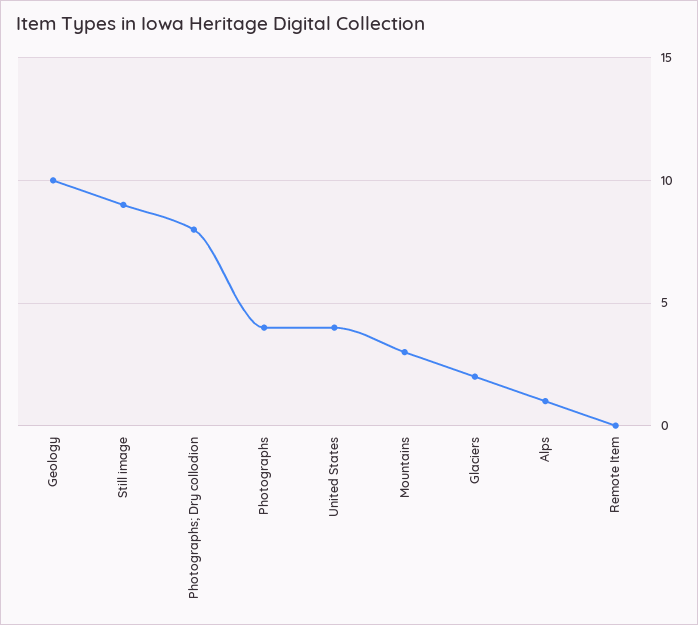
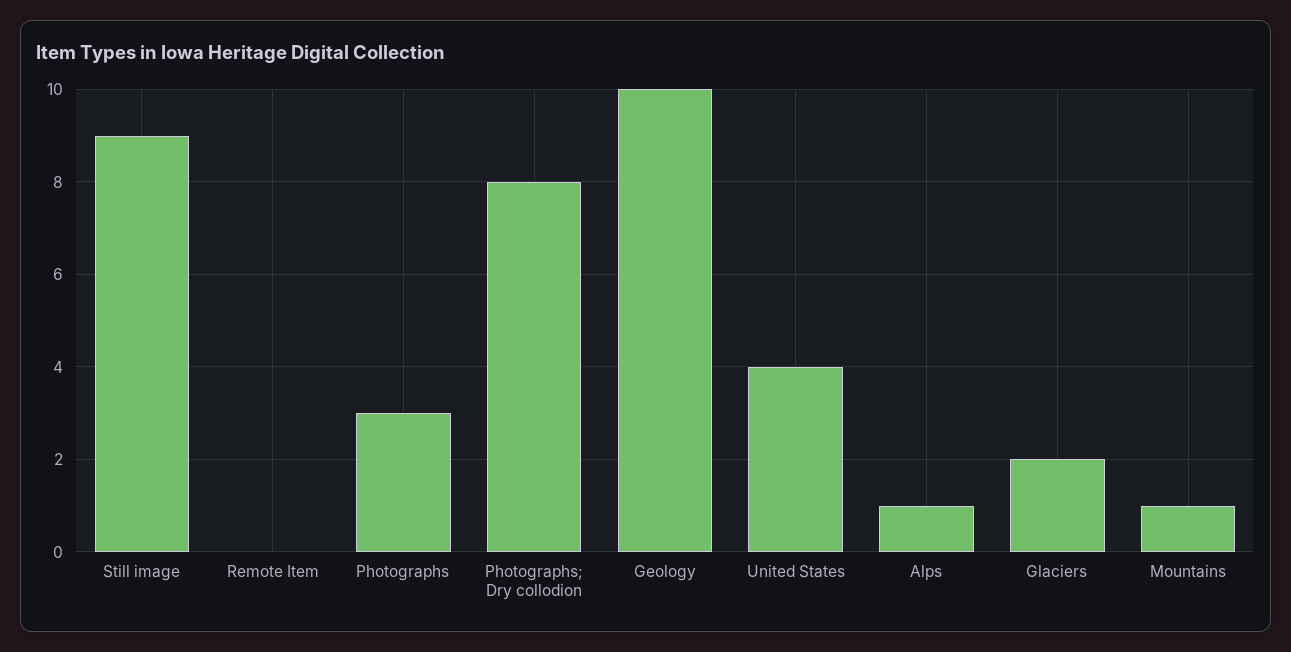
Photographs: 4 -> 3
Mountains: 3 -> 1

